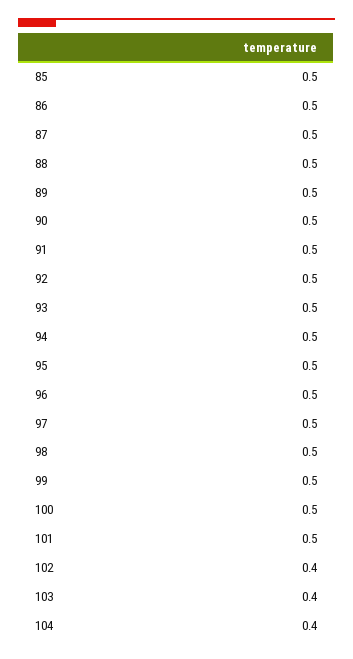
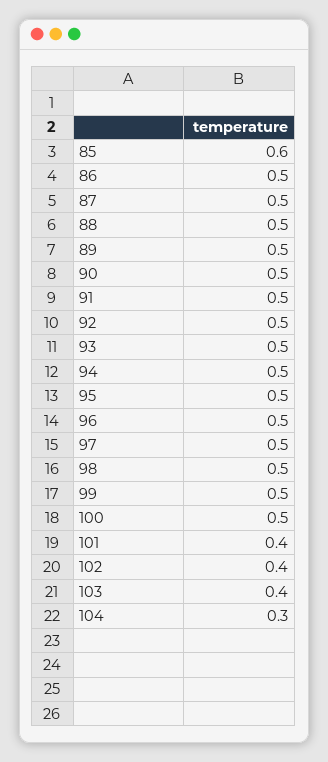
85: 0.5 -> 0.6
101: 0.5 -> 0.4
104: 0.4 -> 0.3

